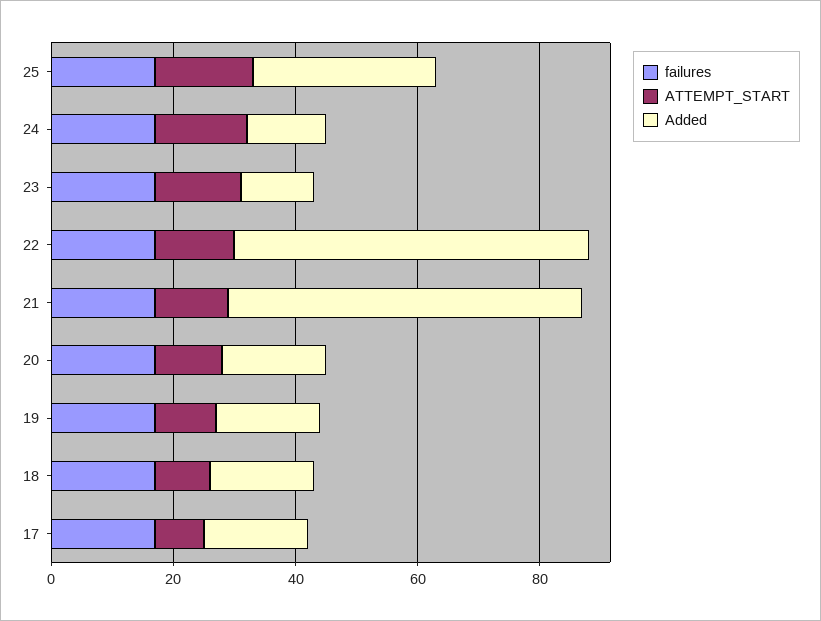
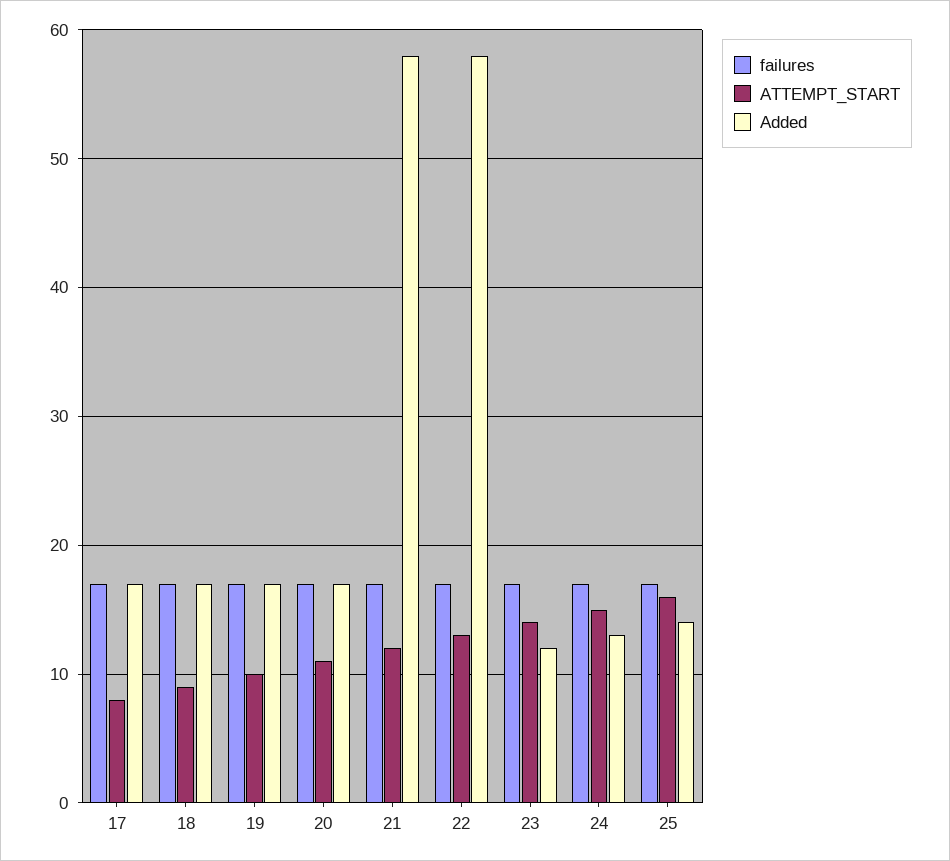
Added, 25: 30 -> 14

